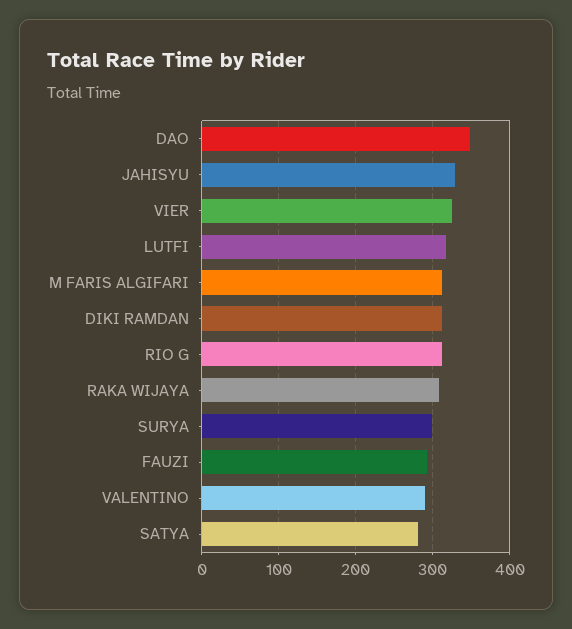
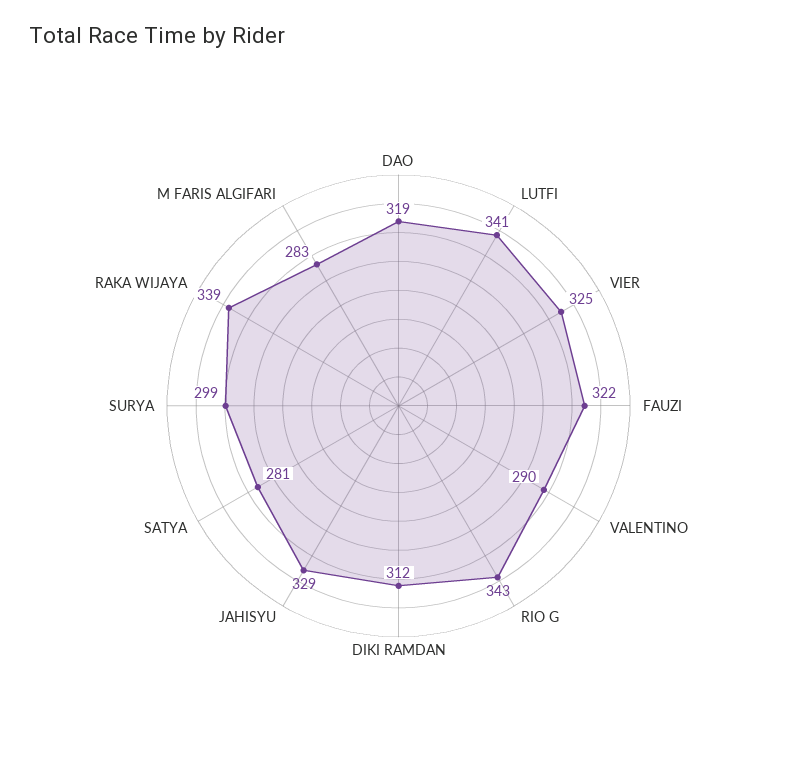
DAO: 350 -> 319
LUTFI: 320 -> 341
M FARIS ALGIFARI: 310 -> 283
RIO G: 310 -> 343
RAKA WIJAYA: 310 -> 339
FAUZI: 290 -> 322

